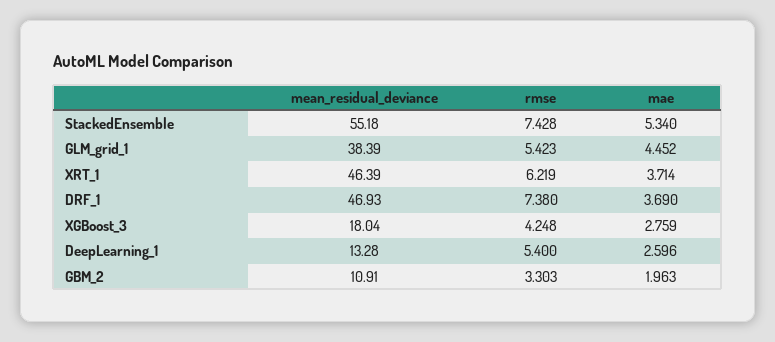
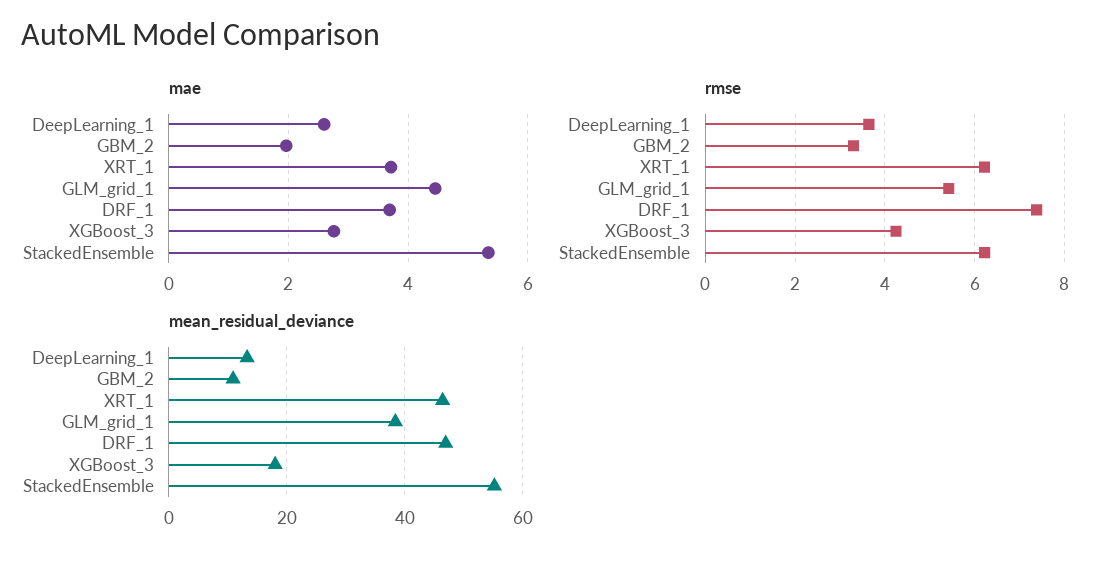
rmse, StackedEnsemble: 7.428 -> 6.2
rmse, DeepLearning_1: 5.4 -> 3.6

